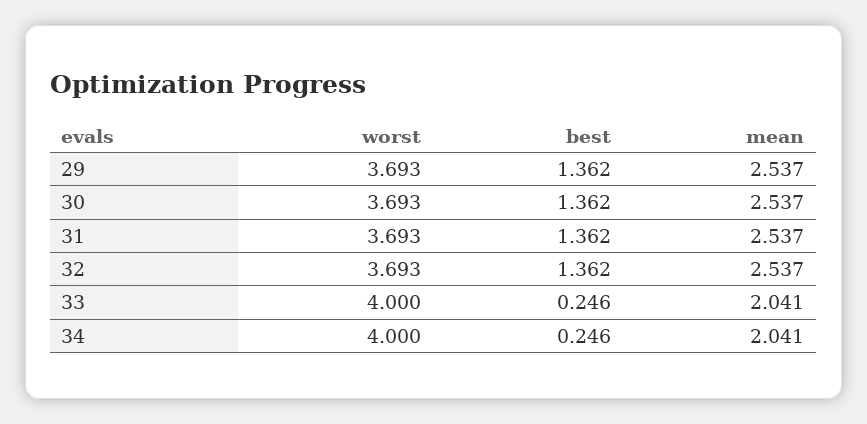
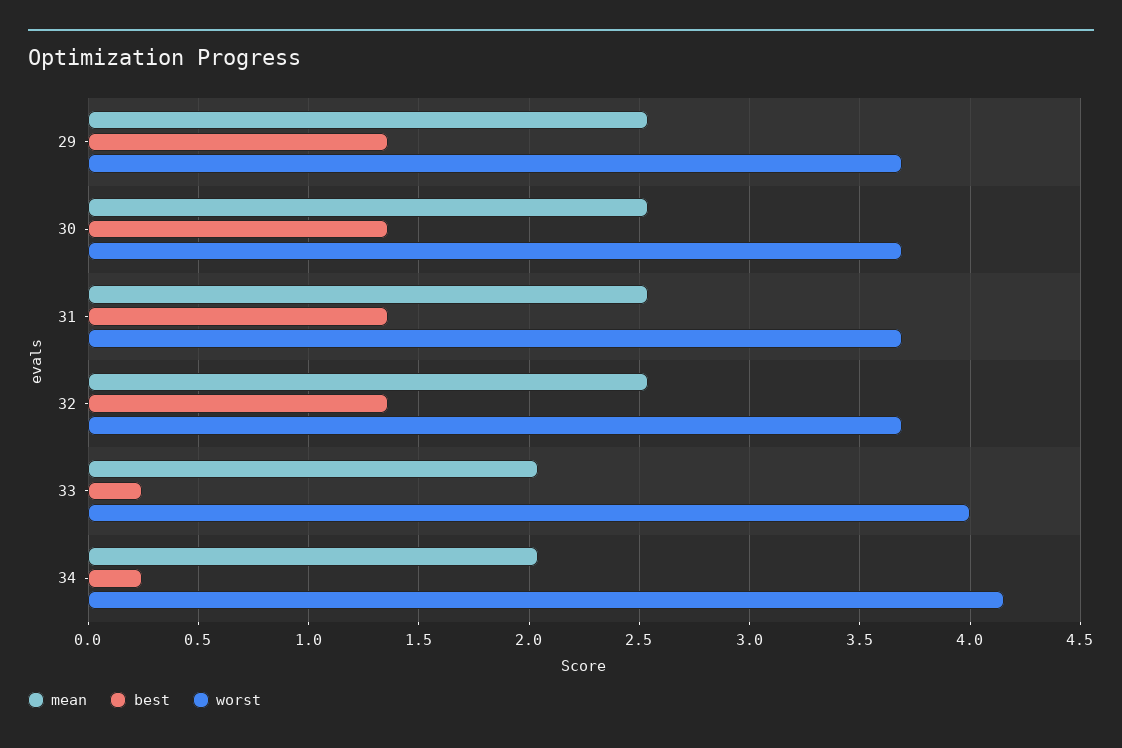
worst, 34: 4 -> 4.15

